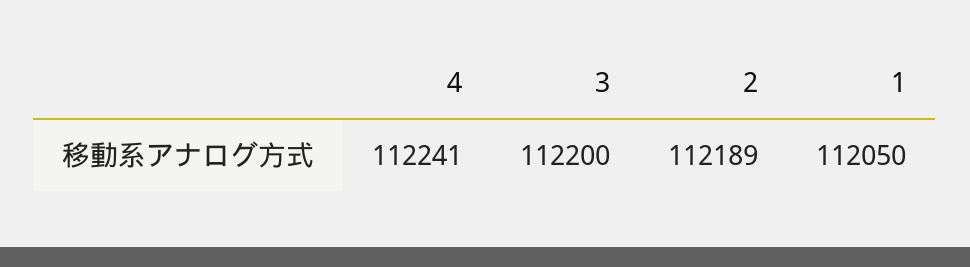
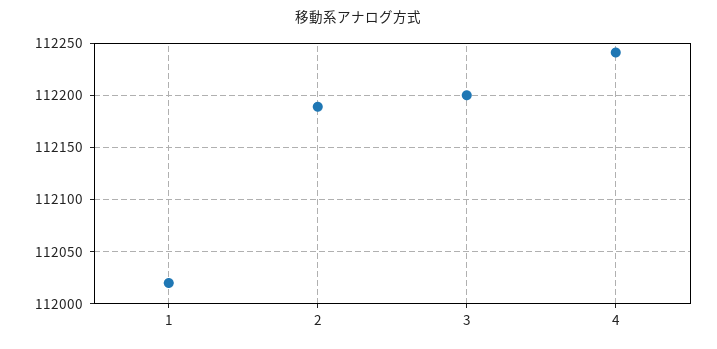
1: 112050 -> 112020

